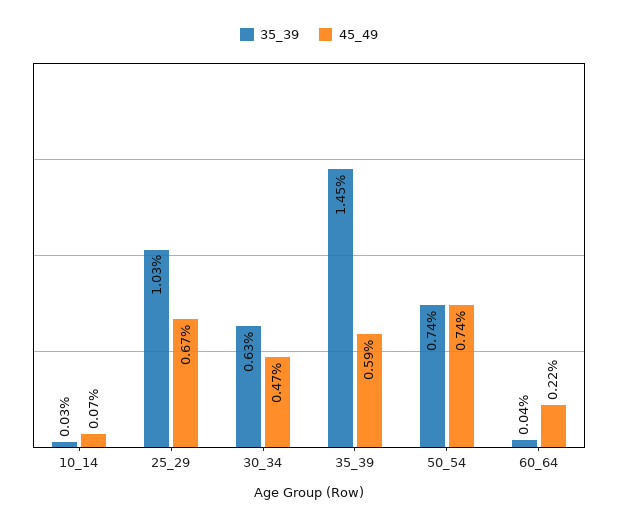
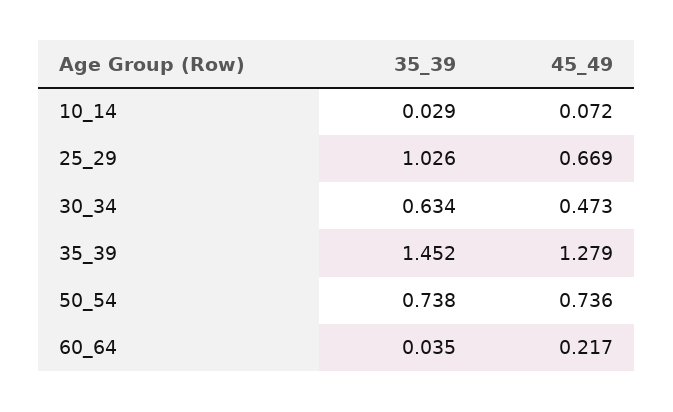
45_49, 35_39: 0.59 -> 1.279

